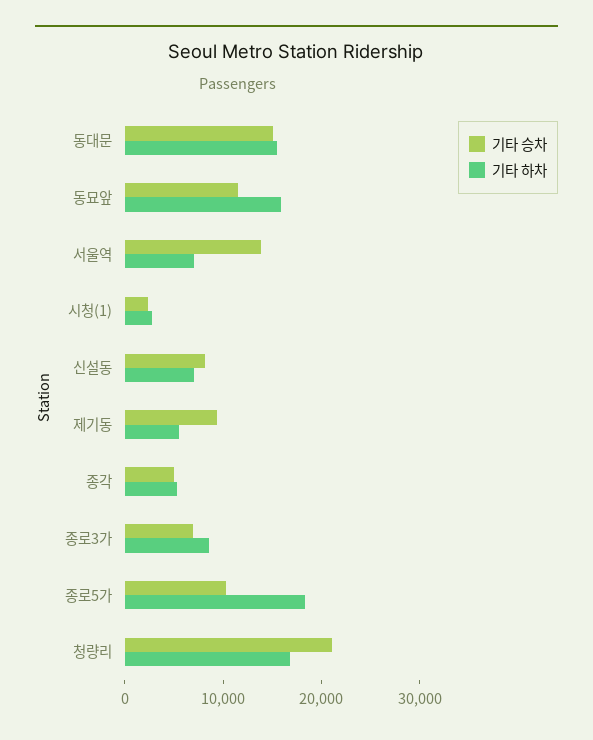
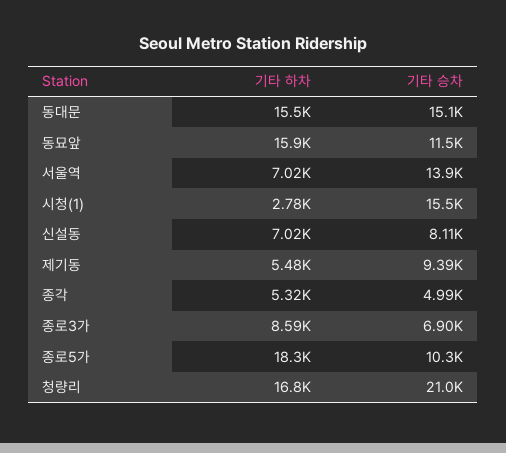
기타 승차, 시청(1): 2000 -> 15500

